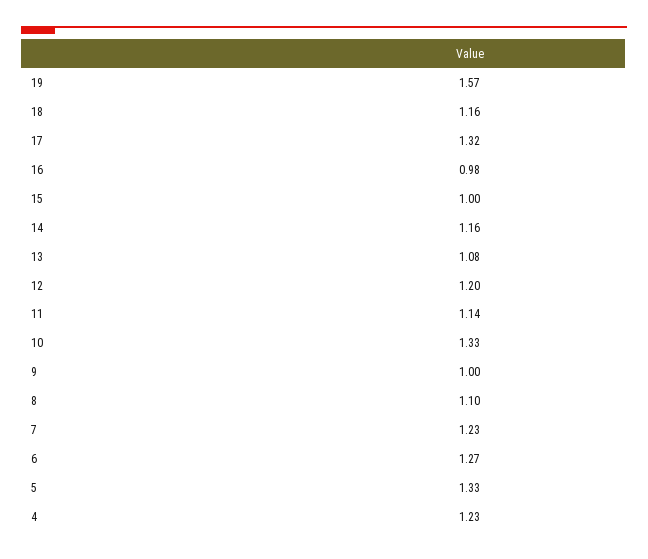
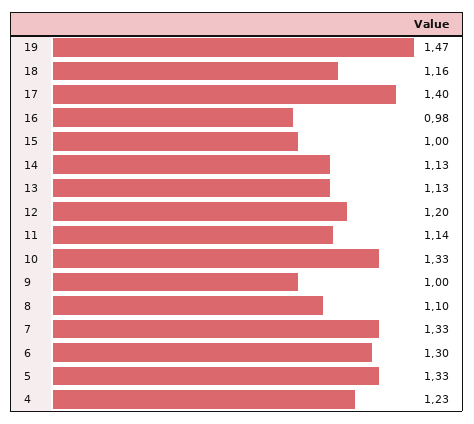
19: 1.57 -> 1.47
17: 1.32 -> 1.4
14: 1.16 -> 1.13
13: 1.08 -> 1.13
7: 1.23 -> 1.33
6: 1.27 -> 1.3

